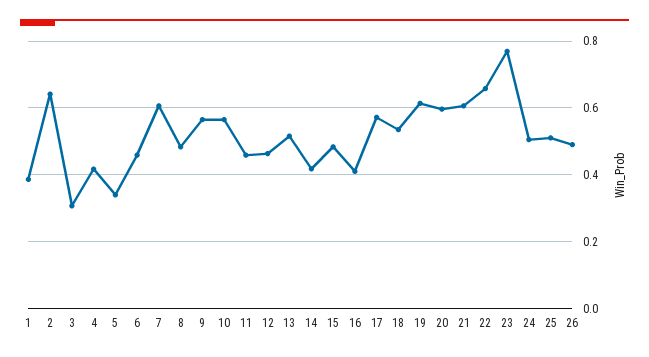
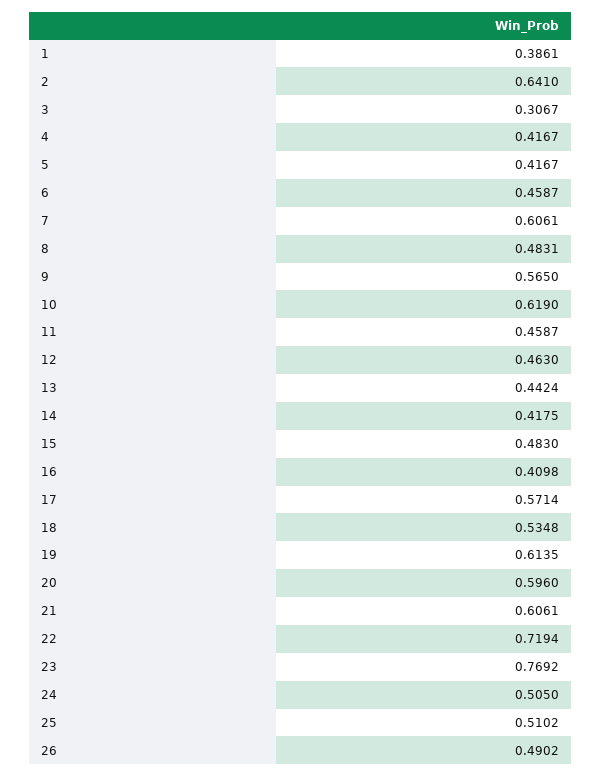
5: 0.34 -> 0.4167
10: 0.56 -> 0.619
13: 0.52 -> 0.4424
22: 0.66 -> 0.7194

